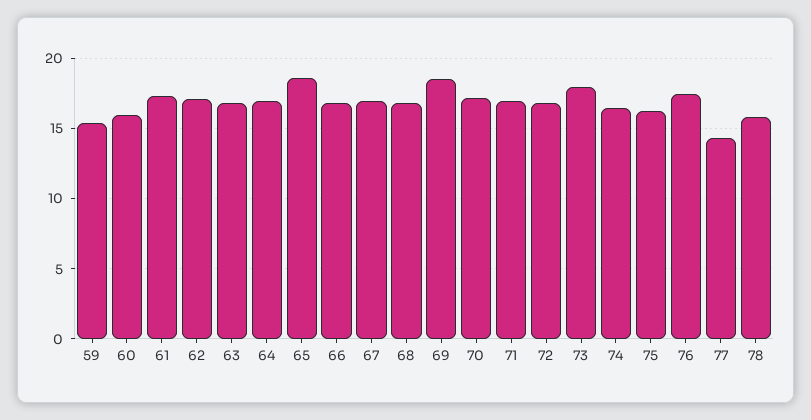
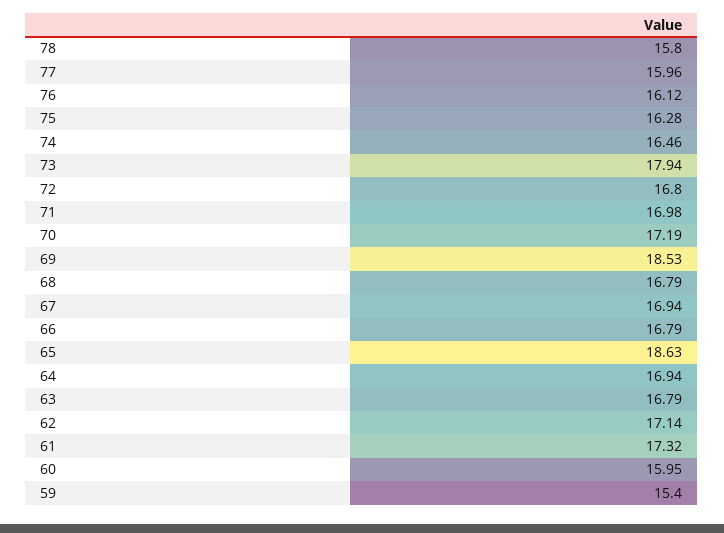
76: 17.5 -> 16.12
77: 14.5 -> 15.96

